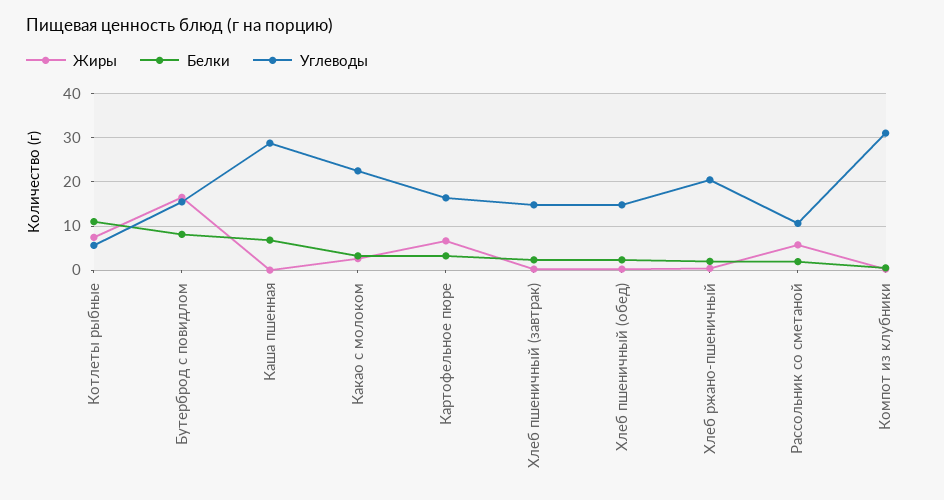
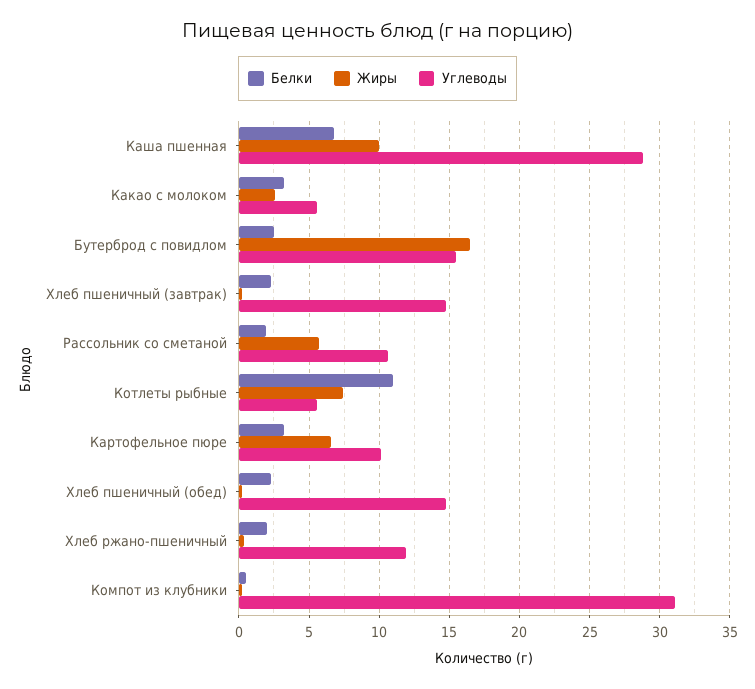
Белки, Бутерброд с повидлом: 8 -> 2.5
Жиры, Каша пшенная: 0 -> 10
Углеводы, Какао с молоком: 22 -> 5.5
Углеводы, Картофельное пюре: 16 -> 10
Углеводы, Хлеб ржано-пшеничный: 20 -> 12

